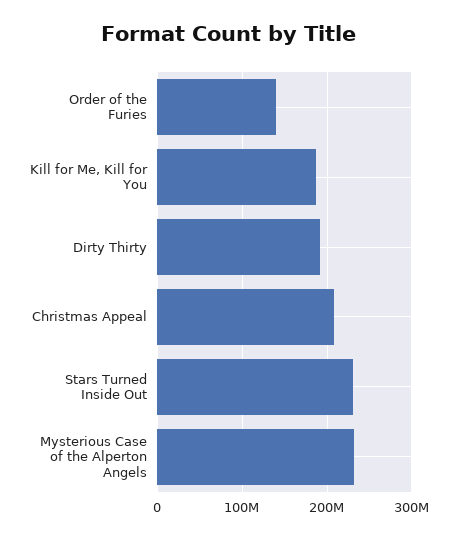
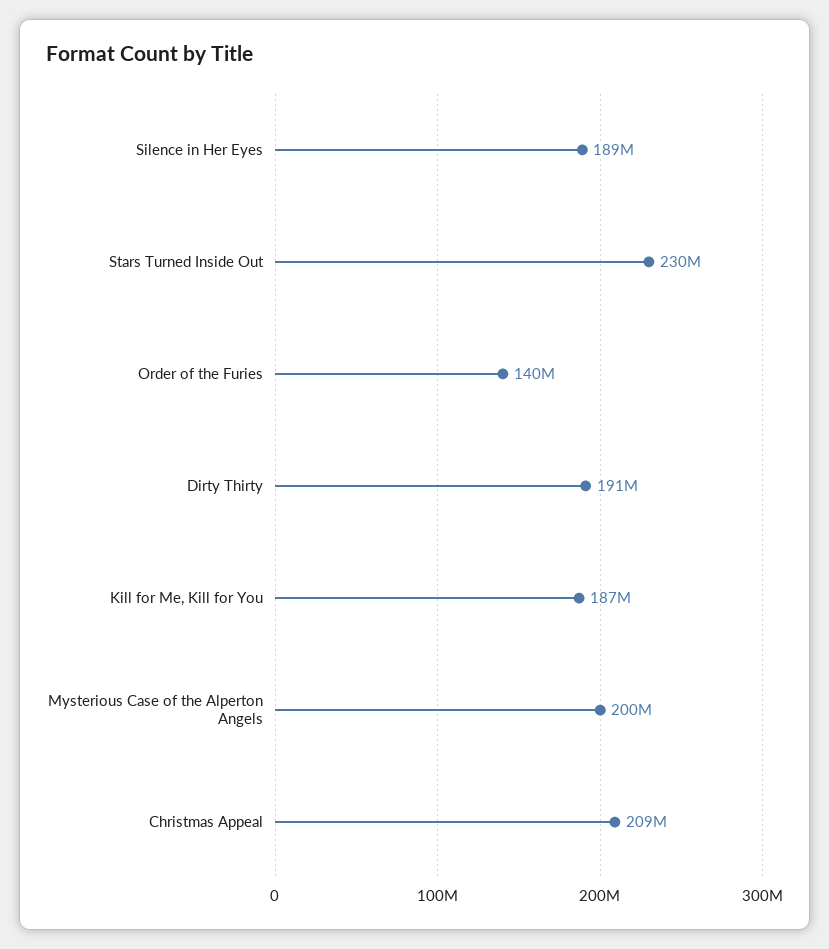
Mysterious Case of the Alperton Angels: 230000000 -> 200000000
Silence in Her Eyes: none -> 189000000

